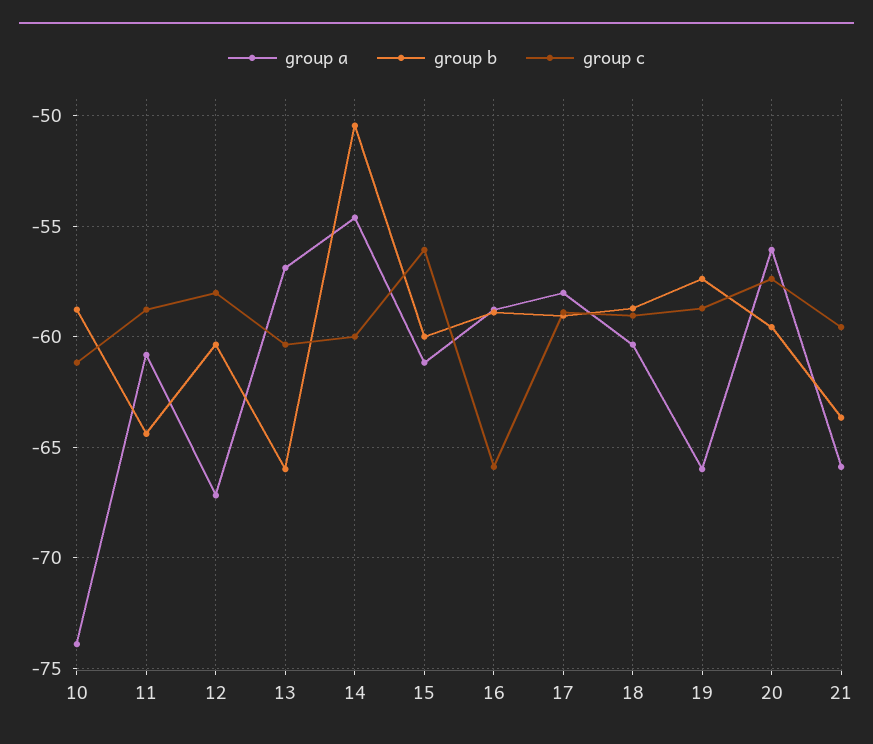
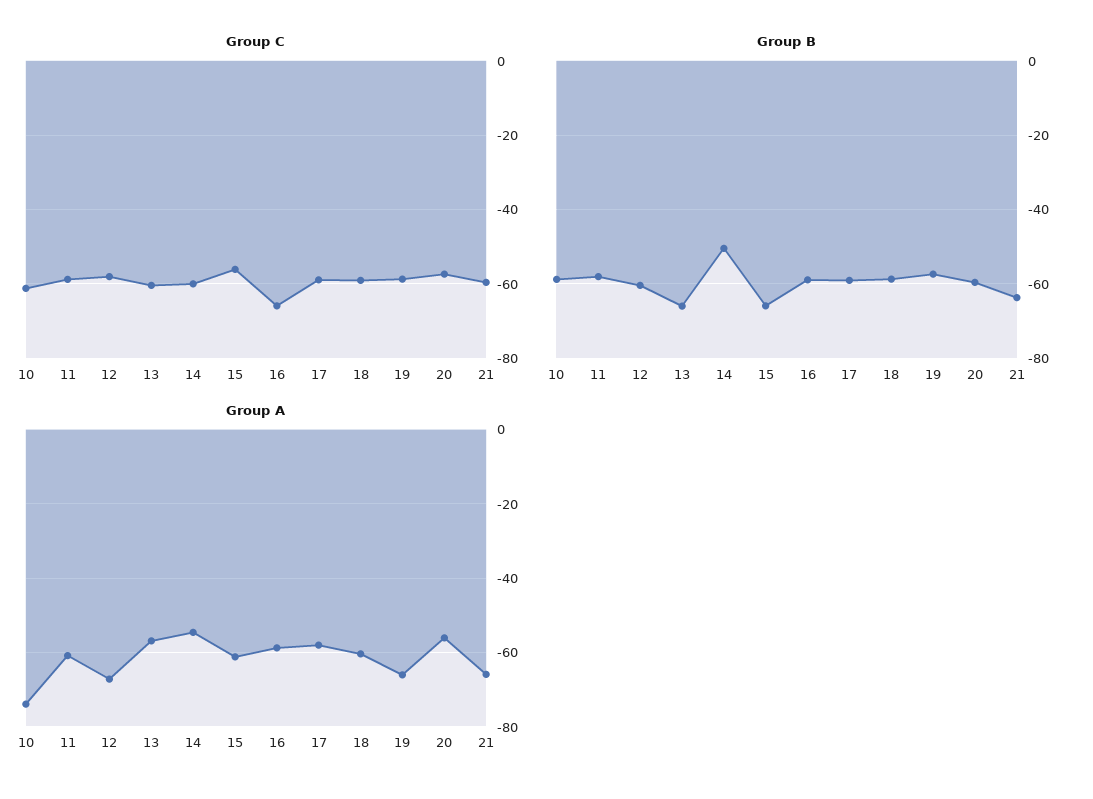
group b, 11: -64.5 -> -58
group b, 15: -60 -> -66

